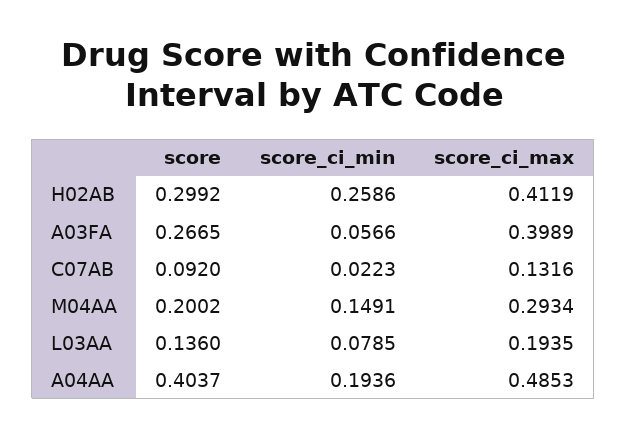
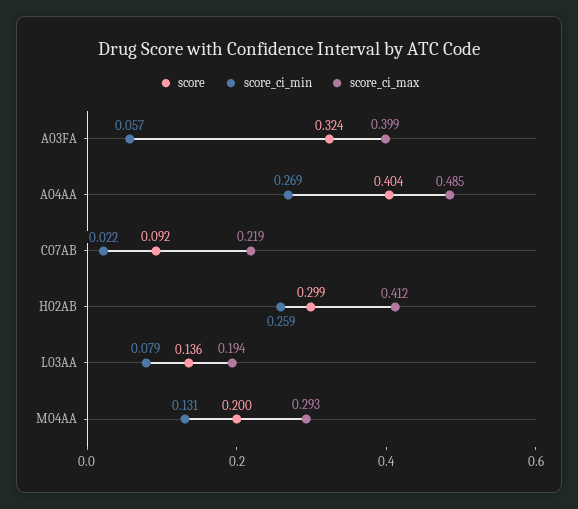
score, A03FA: 0.2665 -> 0.324
score_ci_max, C07AB: 0.1316 -> 0.219
score_ci_min, M04AA: 0.1491 -> 0.131
score_ci_min, A04AA: 0.1936 -> 0.269

